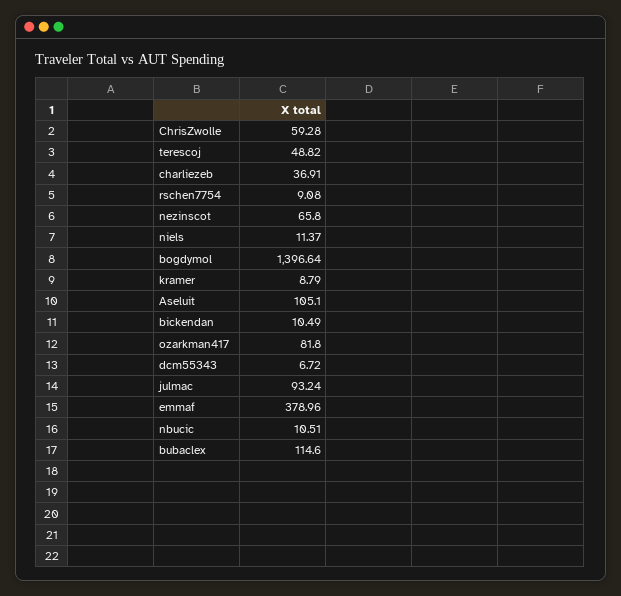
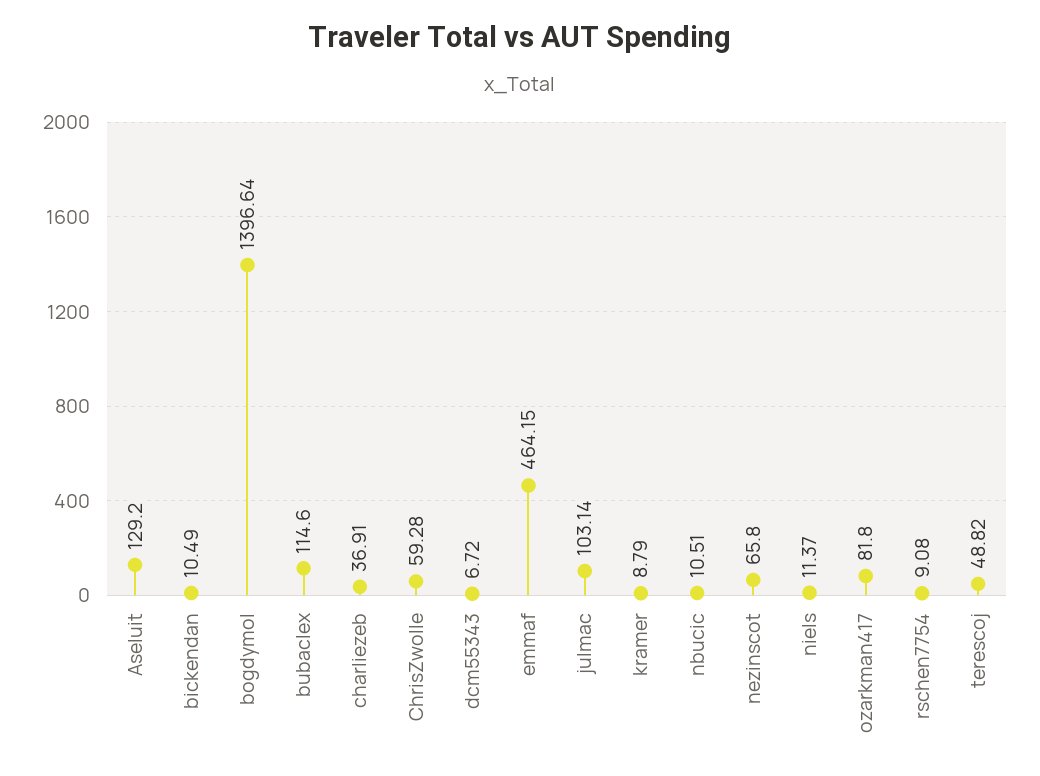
Aseluit: 105.1 -> 129.2
julmac: 93.24 -> 103.14
emmaf: 378.96 -> 464.15

